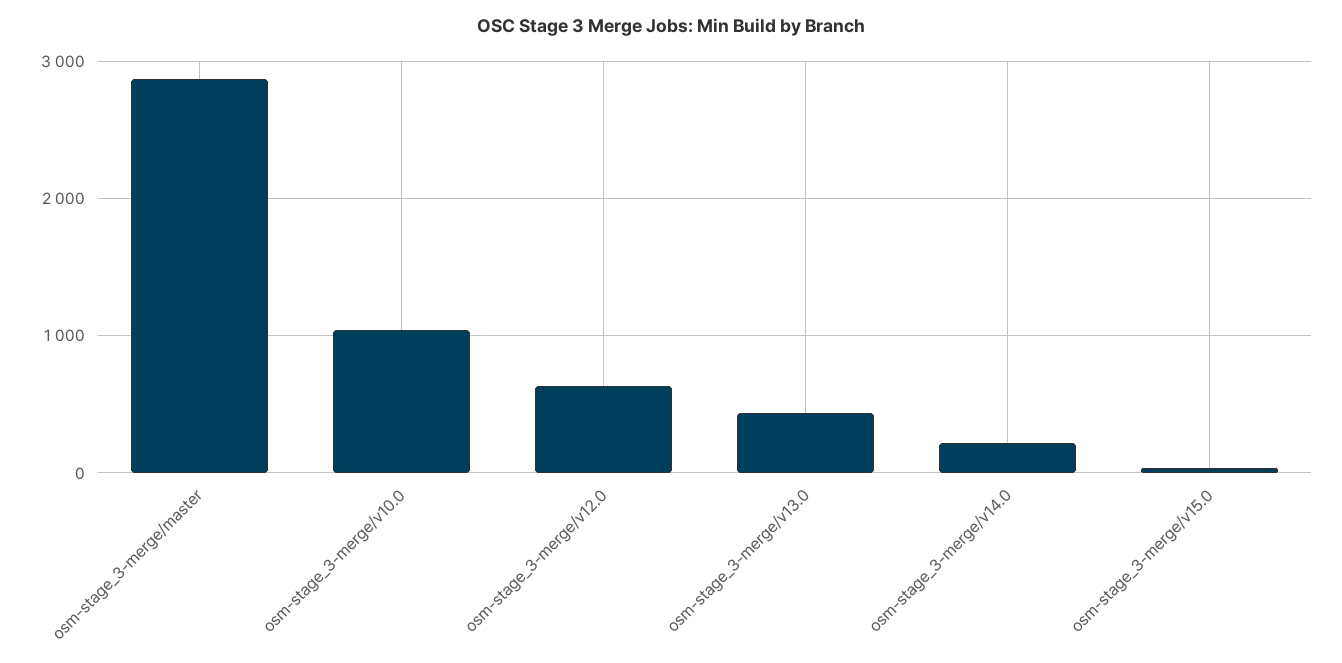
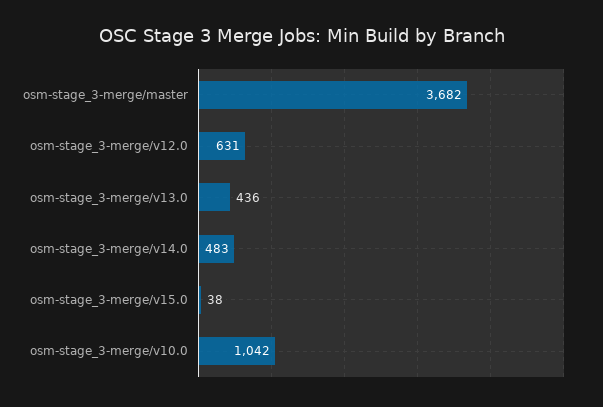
osm-stage_3-merge/master: 2900 -> 3682
osm-stage_3-merge/v14.0: 200 -> 483

